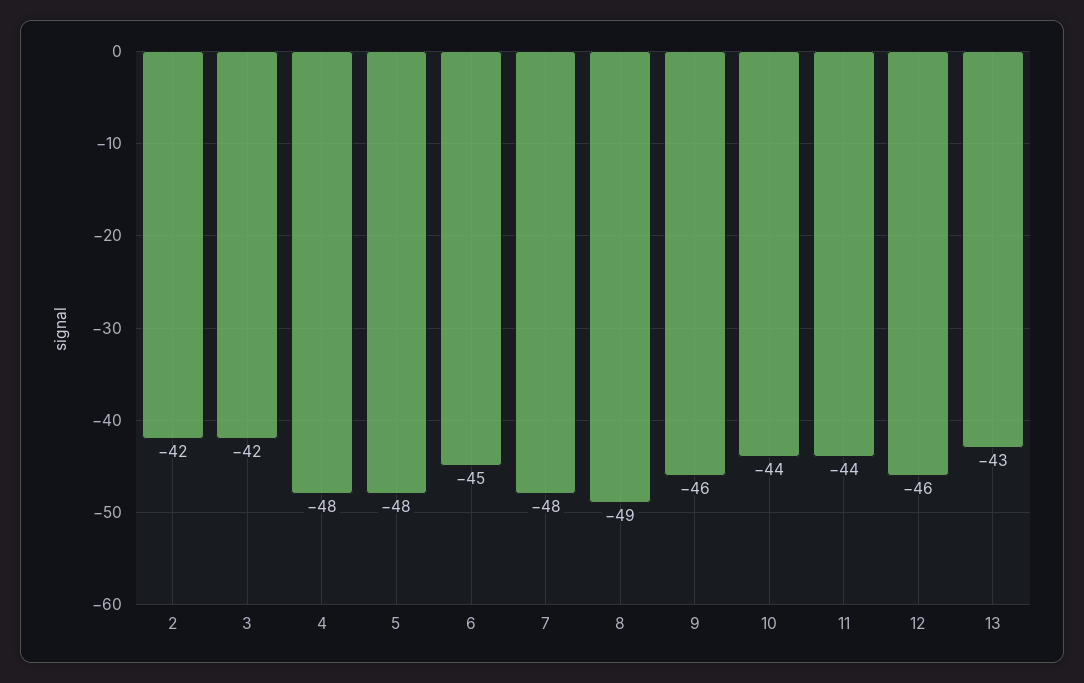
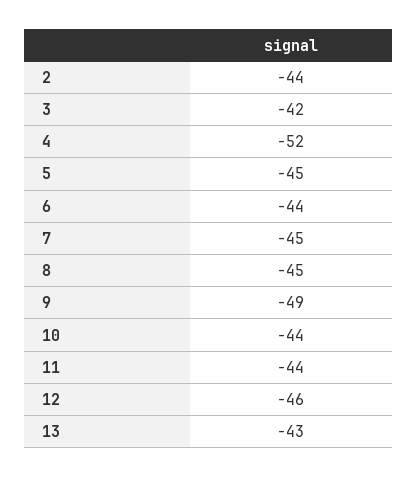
2: -42 -> -44
4: -48 -> -52
5: -48 -> -45
6: -45 -> -44
7: -48 -> -45
8: -49 -> -45
9: -46 -> -49

